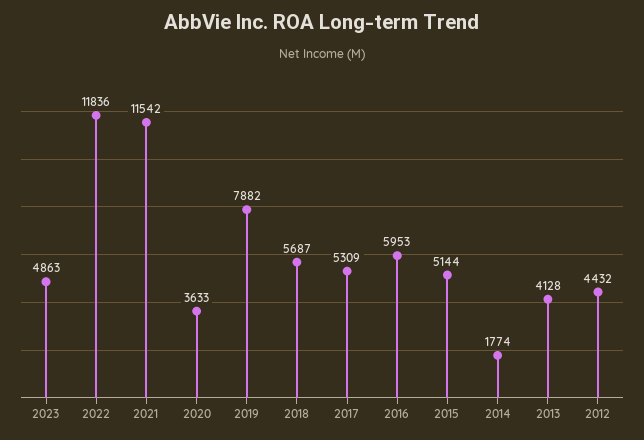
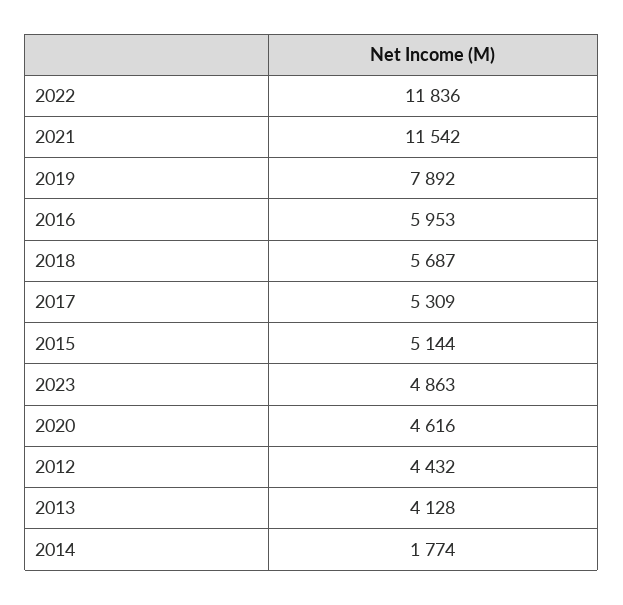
2020: 3633 -> 4616
2019: 7882 -> 7892

